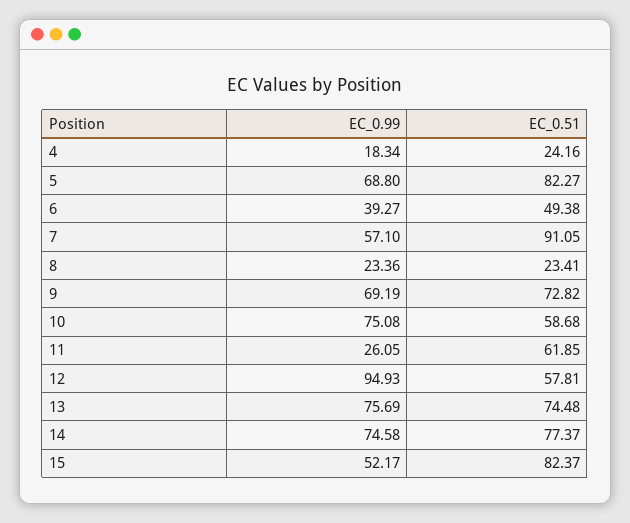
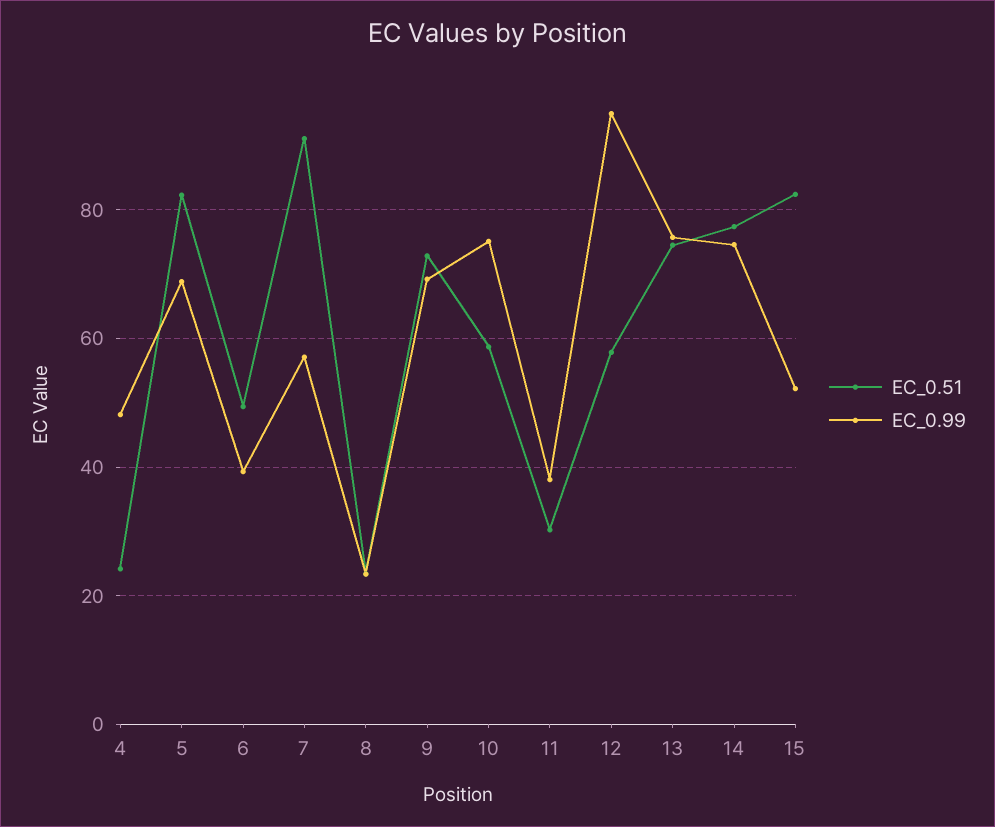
EC_0.99, 4: 18.34 -> 48
EC_0.99, 11: 26.05 -> 38
EC_0.51, 11: 61.85 -> 30

